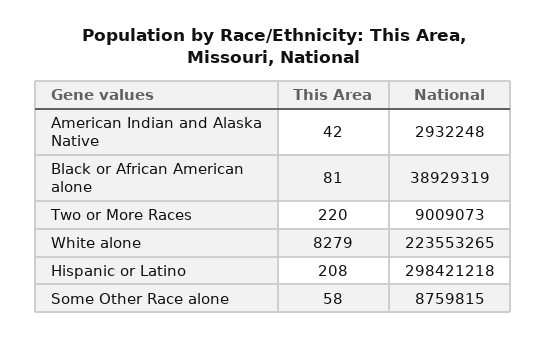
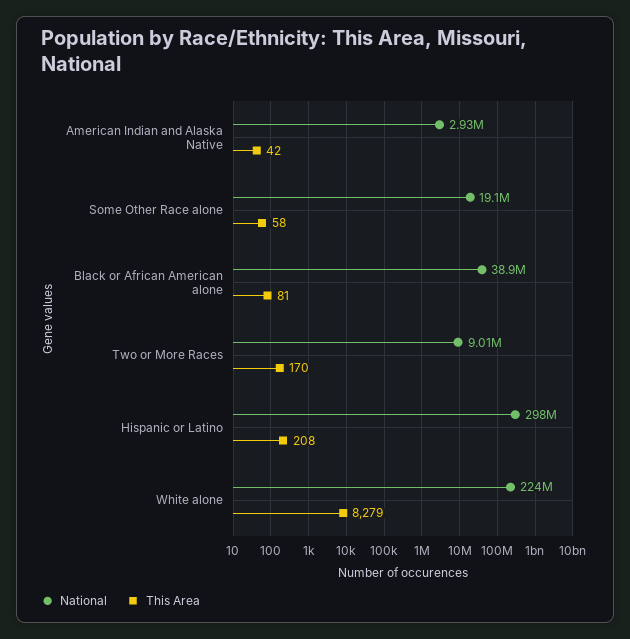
This Area, Two or More Races: 220 -> 170
National, Some Other Race alone: 8759815 -> 19100000

